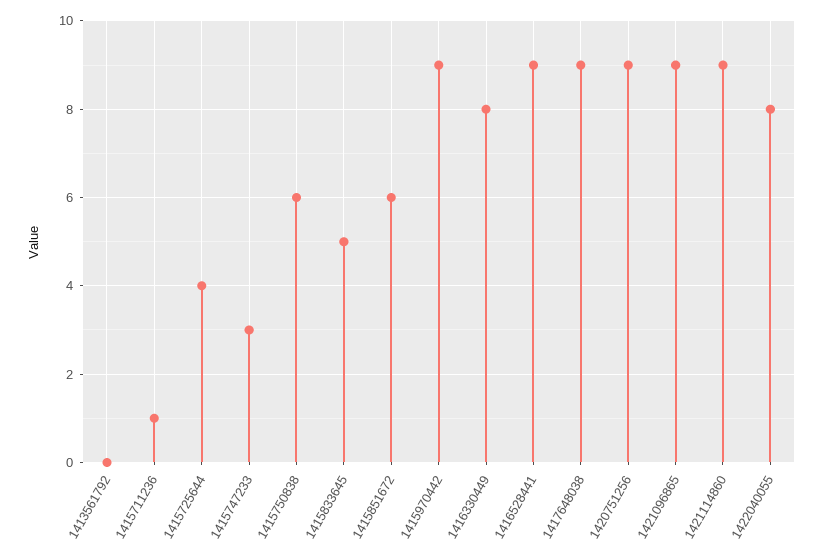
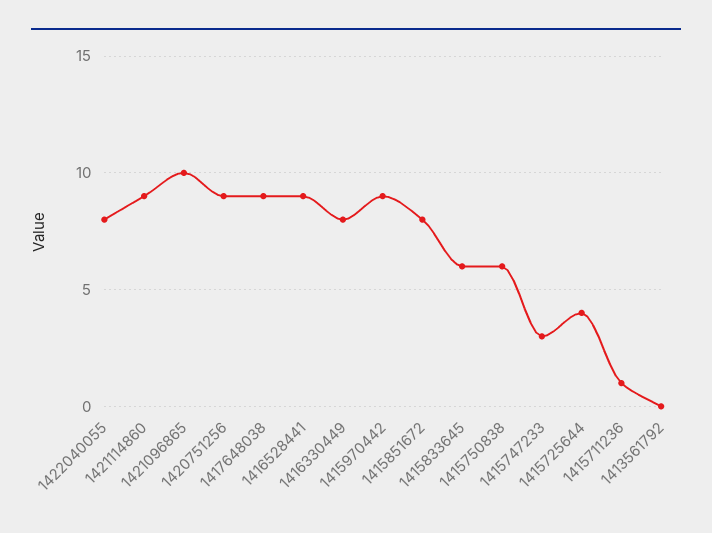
1415833645: 5 -> 6
1415851672: 6 -> 8
1421096865: 9 -> 10

